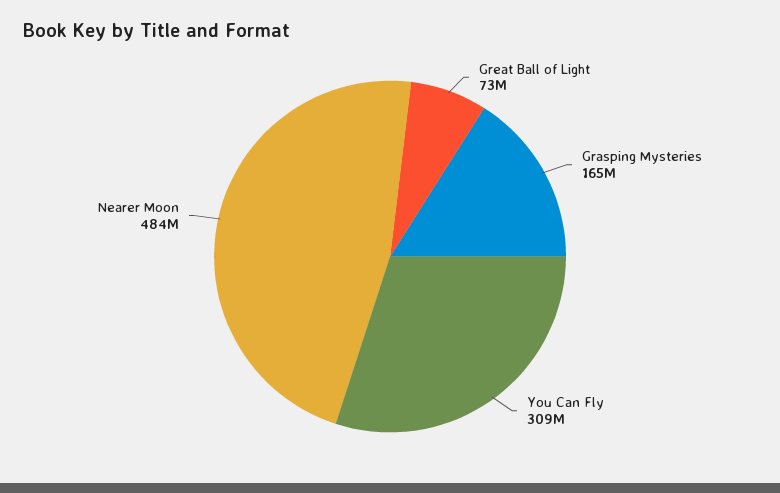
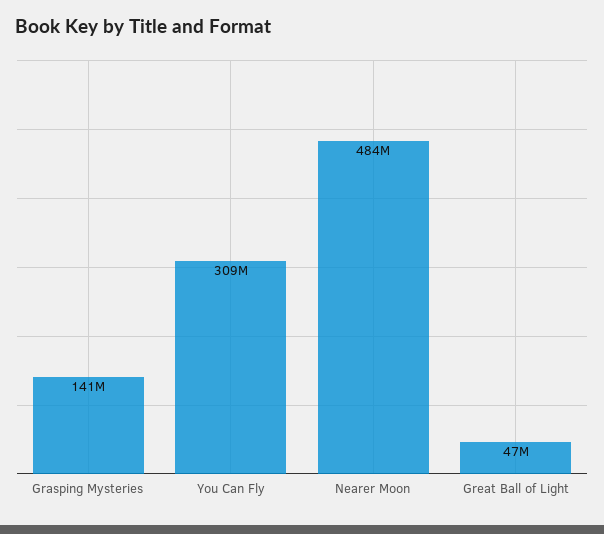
Great Ball of Light: 73000000 -> 47000000
Grasping Mysteries: 165000000 -> 141000000

